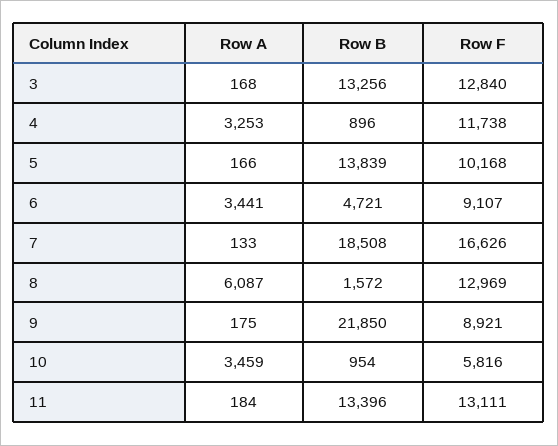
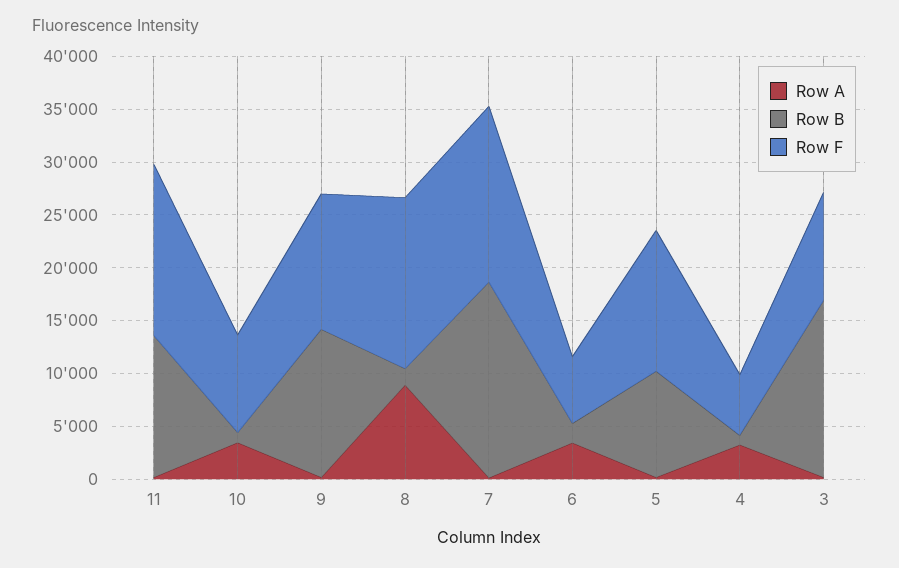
Row B, 3: 13256 -> 17000
Row F, 3: 12840 -> 10000
Row F, 4: 11738 -> 6000
Row B, 5: 13839 -> 10000
Row F, 5: 10168 -> 13000
Row B, 6: 4721 -> 2000
Row F, 6: 9107 -> 6000
Row A, 8: 6087 -> 9000
Row F, 8: 12969 -> 16000
Row B, 9: 21850 -> 14000
Row F, 9: 8921 -> 13000
Row F, 10: 5816 -> 9000
Row F, 11: 13111 -> 16000

